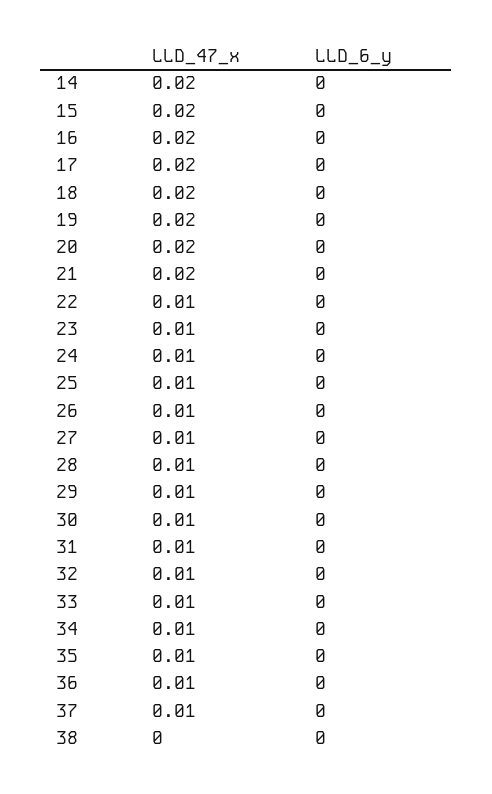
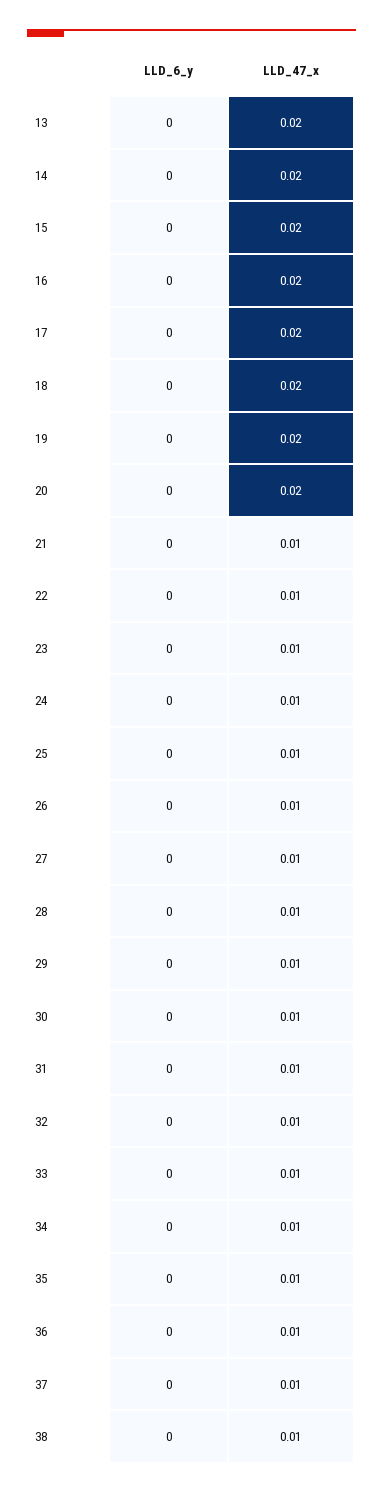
LLD_47_x, 21: 0.02 -> 0.01
LLD_47_x, 38: 0 -> 0.01
LLD_6_y, 13: none -> 0
LLD_47_x, 13: none -> 0.02

